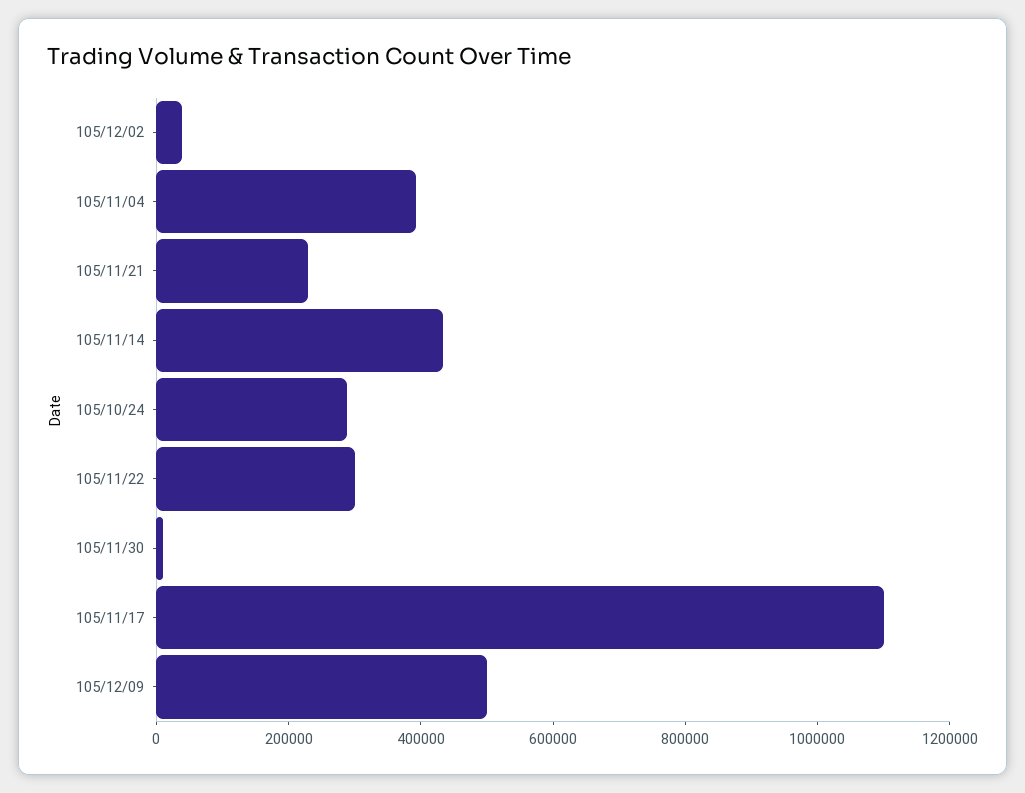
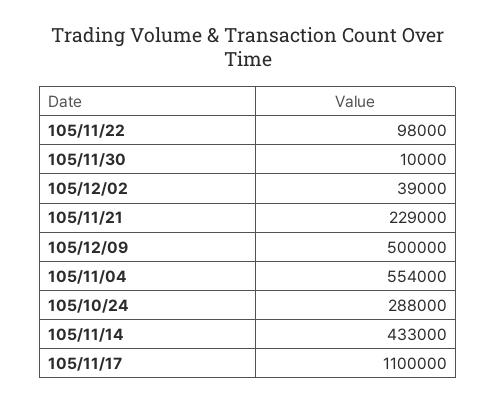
105/11/04: 400000 -> 554000
105/11/22: 300000 -> 98000

